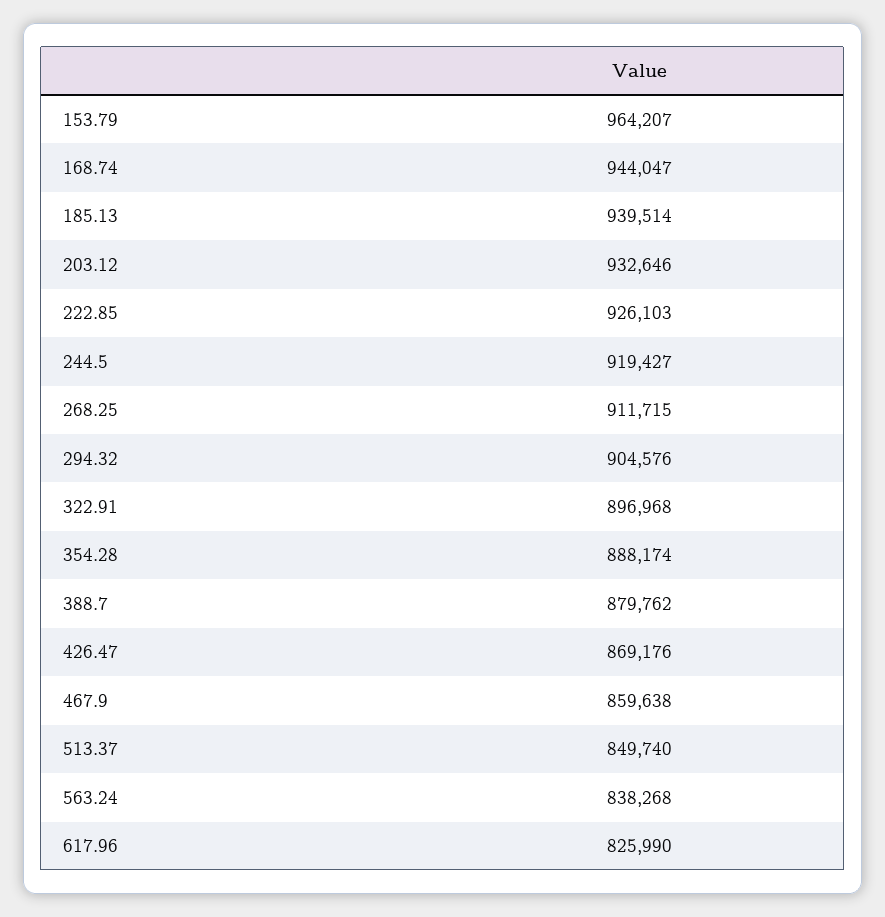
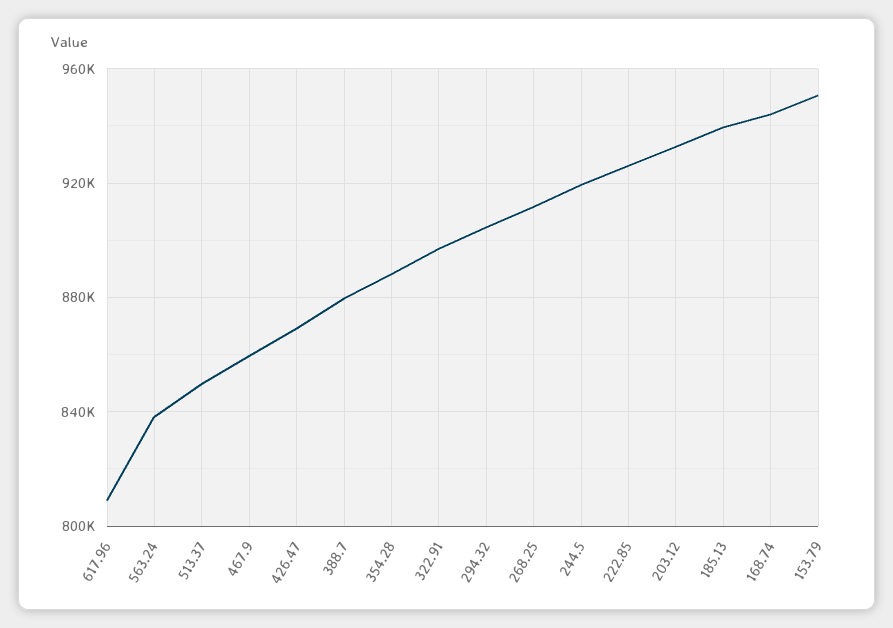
153.79: 964207 -> 950000
617.96: 825990 -> 810000

